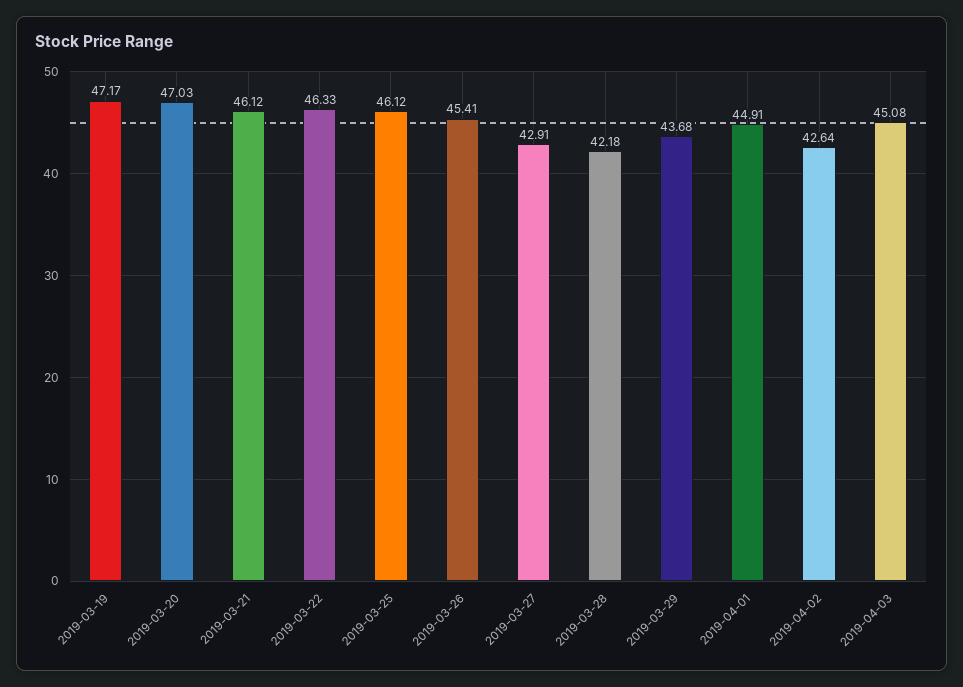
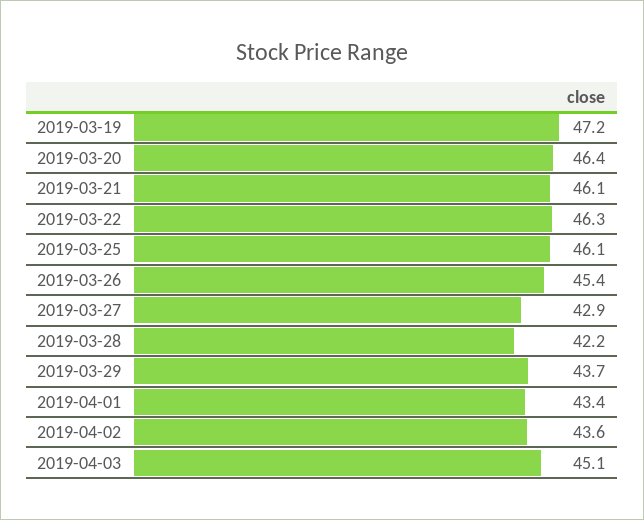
2019-03-20: 47.03 -> 46.4
2019-04-01: 44.91 -> 43.4
2019-04-02: 42.64 -> 43.6

